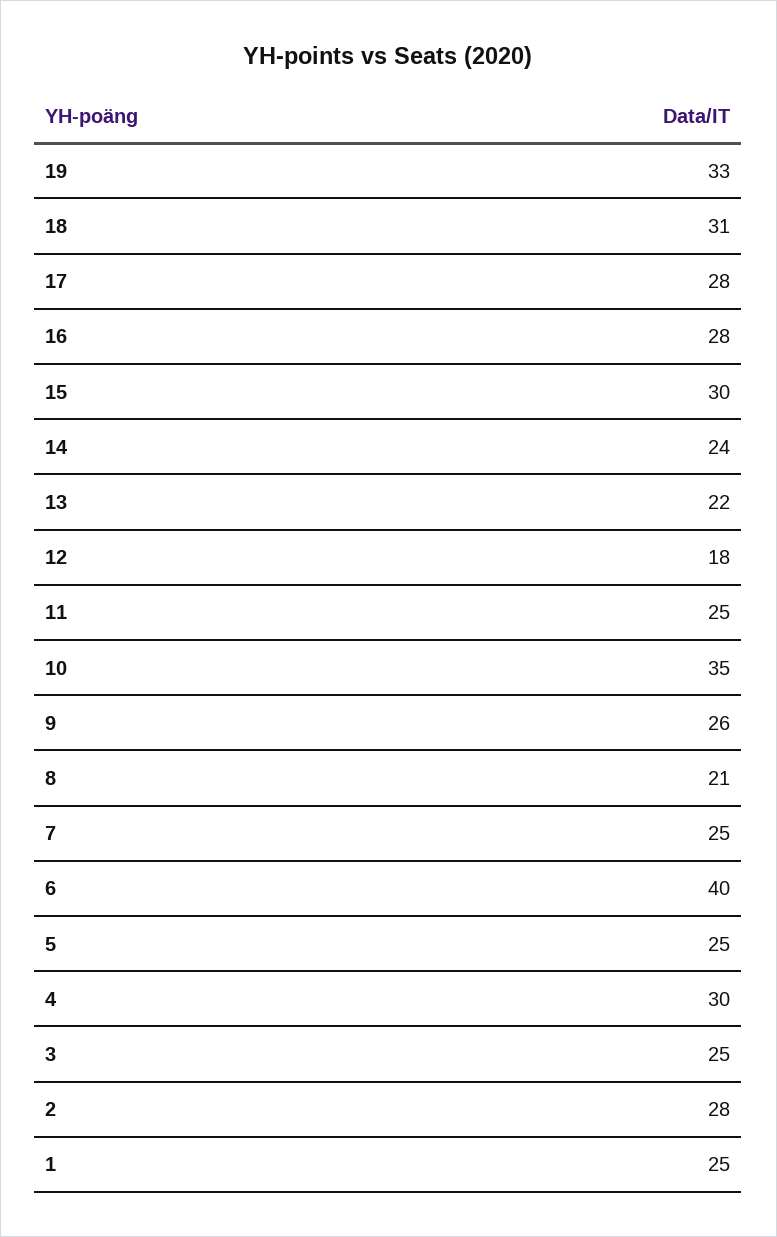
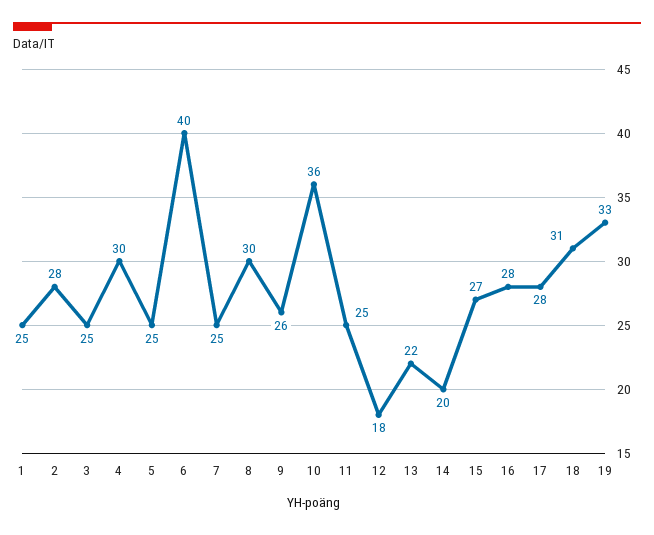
15: 30 -> 27
14: 24 -> 20
10: 35 -> 36
8: 21 -> 30

